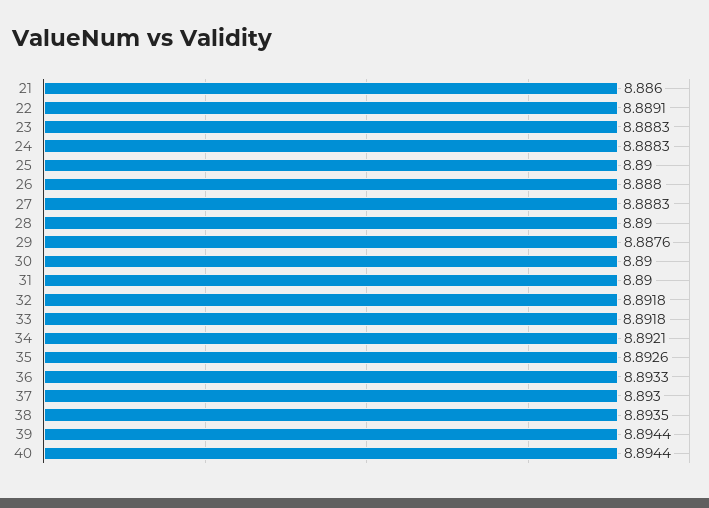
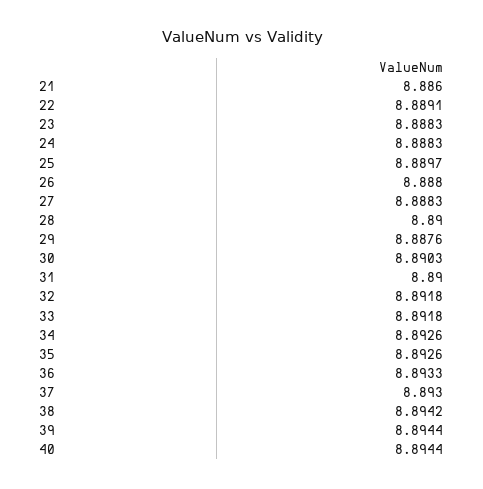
25: 8.89 -> 8.8897
30: 8.89 -> 8.8903
34: 8.8921 -> 8.8926
38: 8.8935 -> 8.8942

